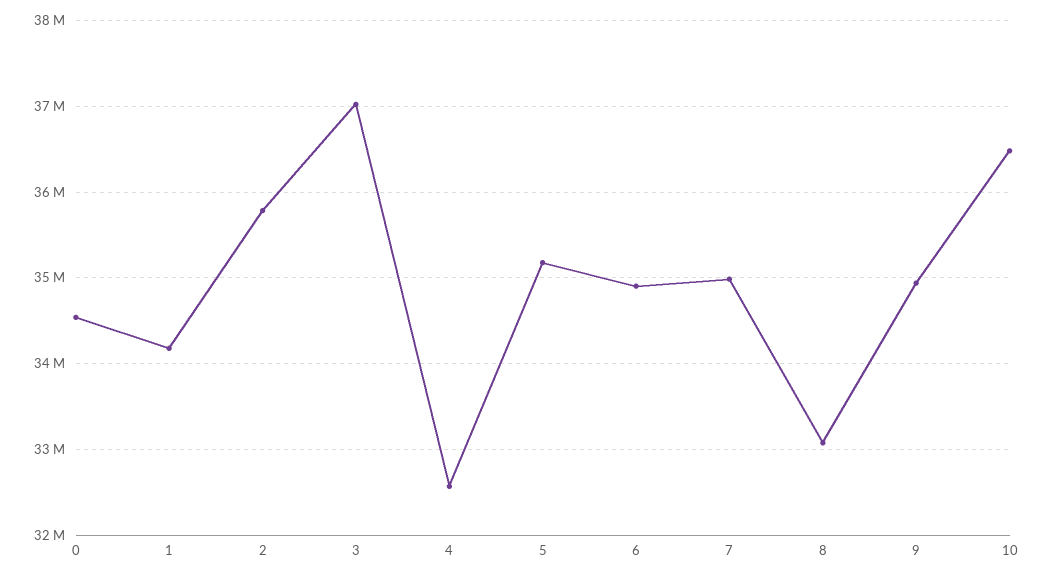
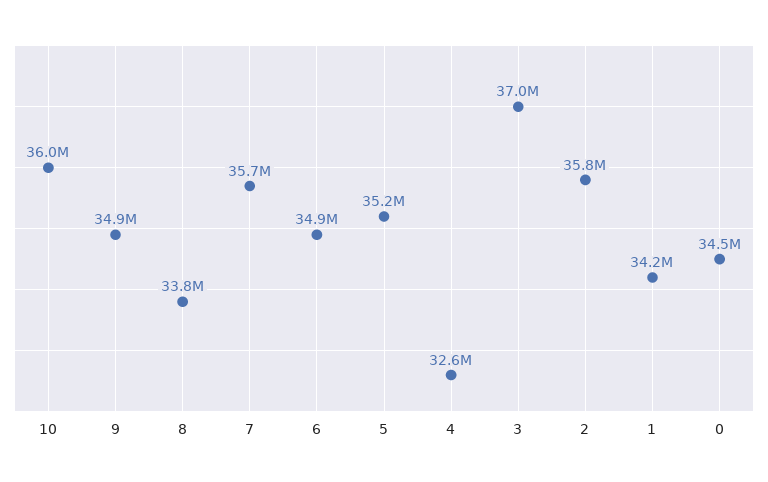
7: 35000000 -> 35700000
8: 33100000 -> 33800000
10: 36500000 -> 36000000

